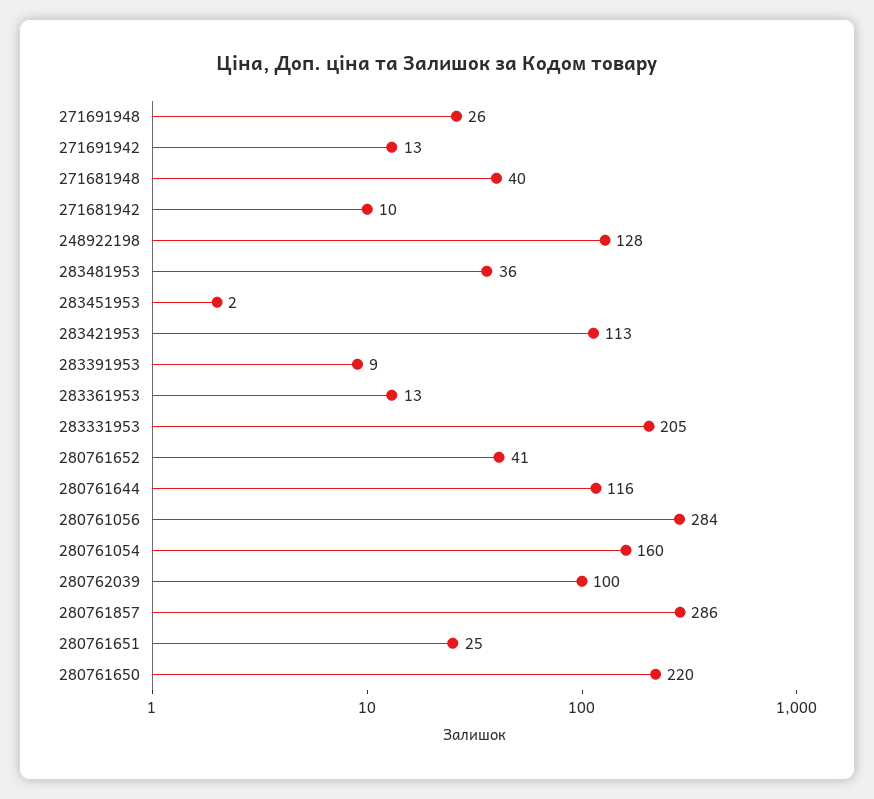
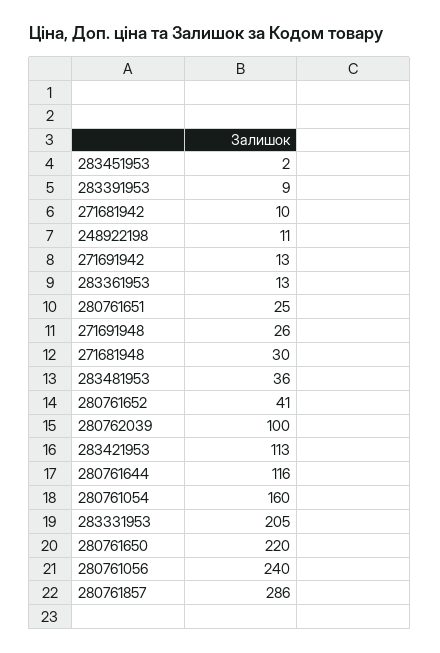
271681948: 40 -> 30
248922198: 128 -> 11
280761056: 284 -> 240

